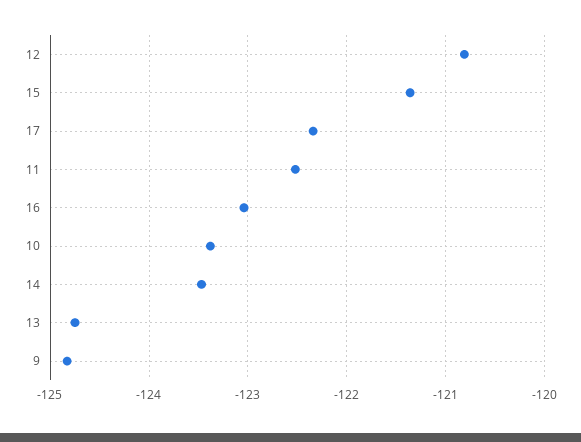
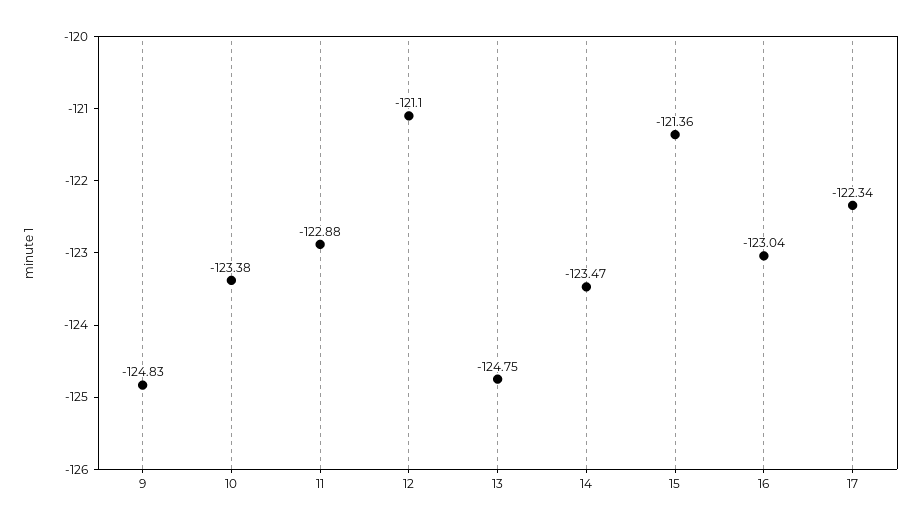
12: -120.8 -> -121.1
11: -122.5 -> -122.88

